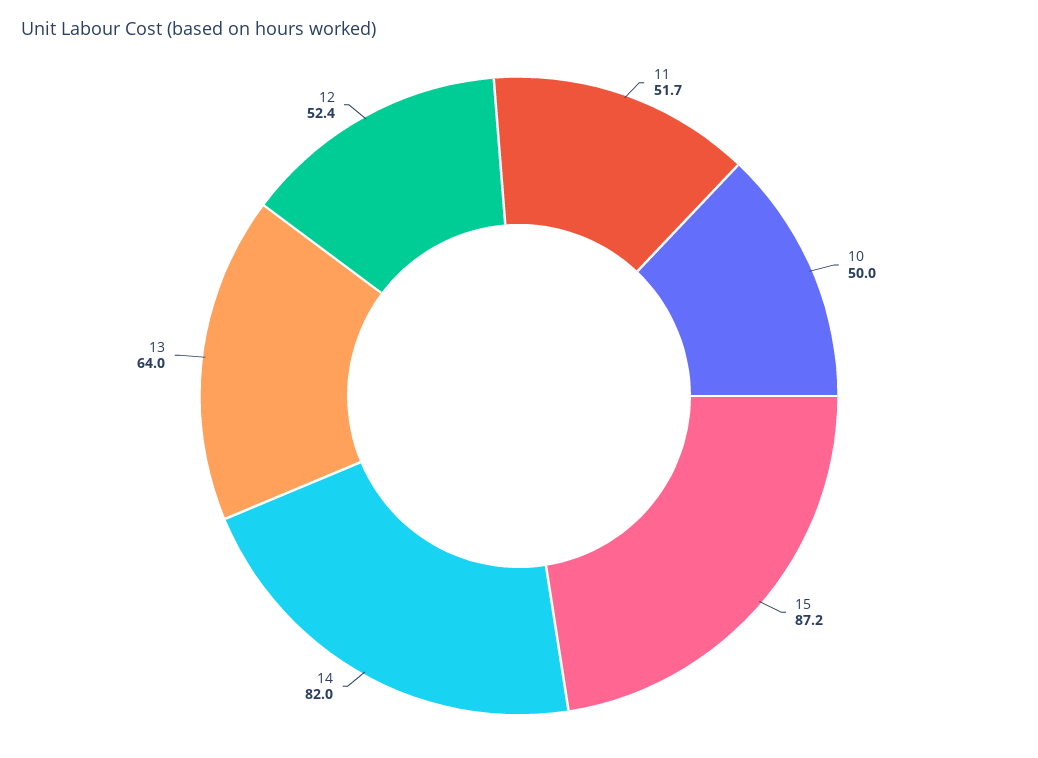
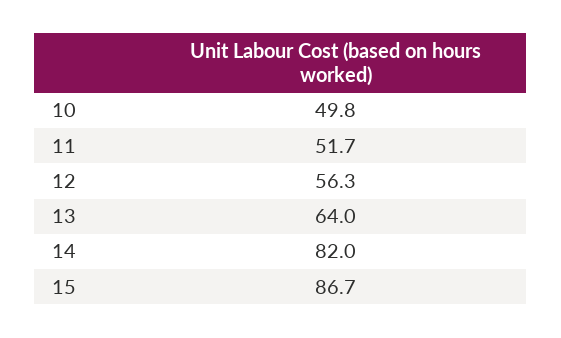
10: 50 -> 49.8
15: 87.2 -> 86.7
12: 52.4 -> 56.3

